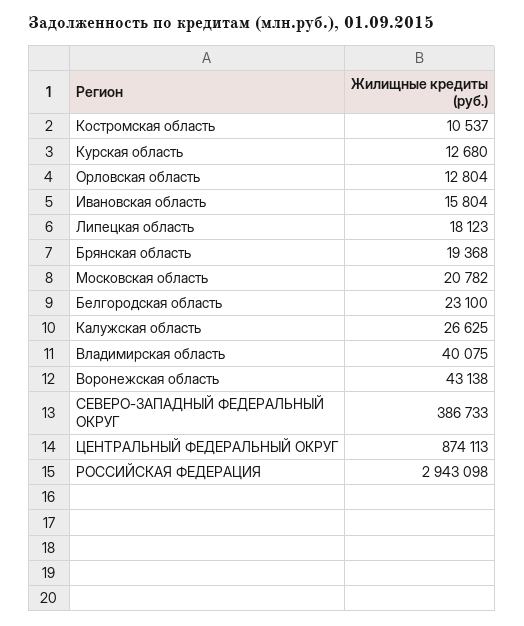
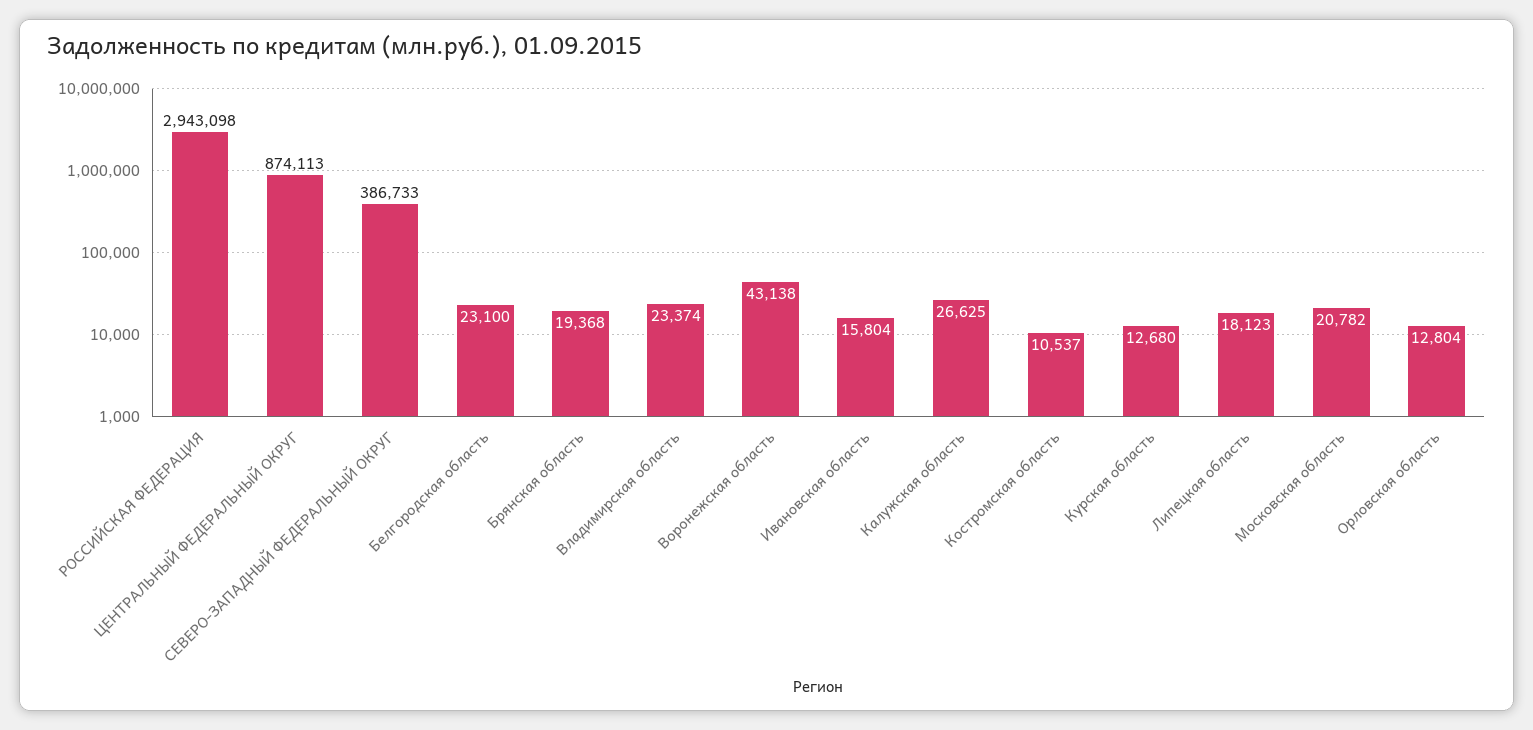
Владимирская область: 40075 -> 23374

